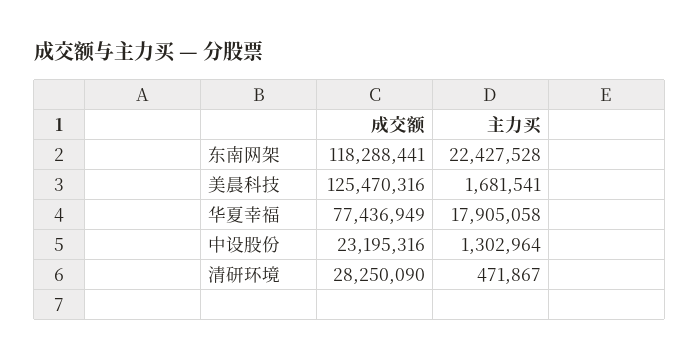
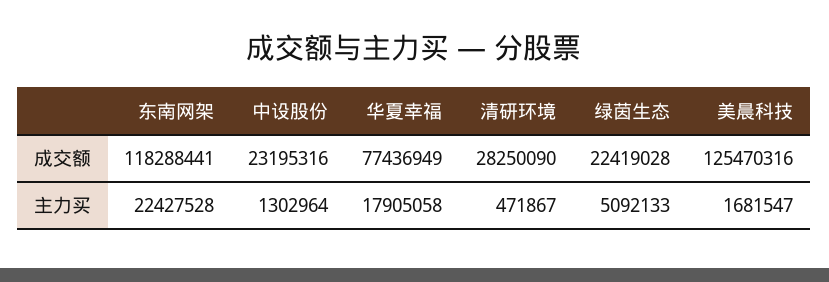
主力买, 美晨科技: 1681541 -> 1681547
成交额, 绿茵生态: none -> 22419028
主力买, 绿茵生态: none -> 5092133

